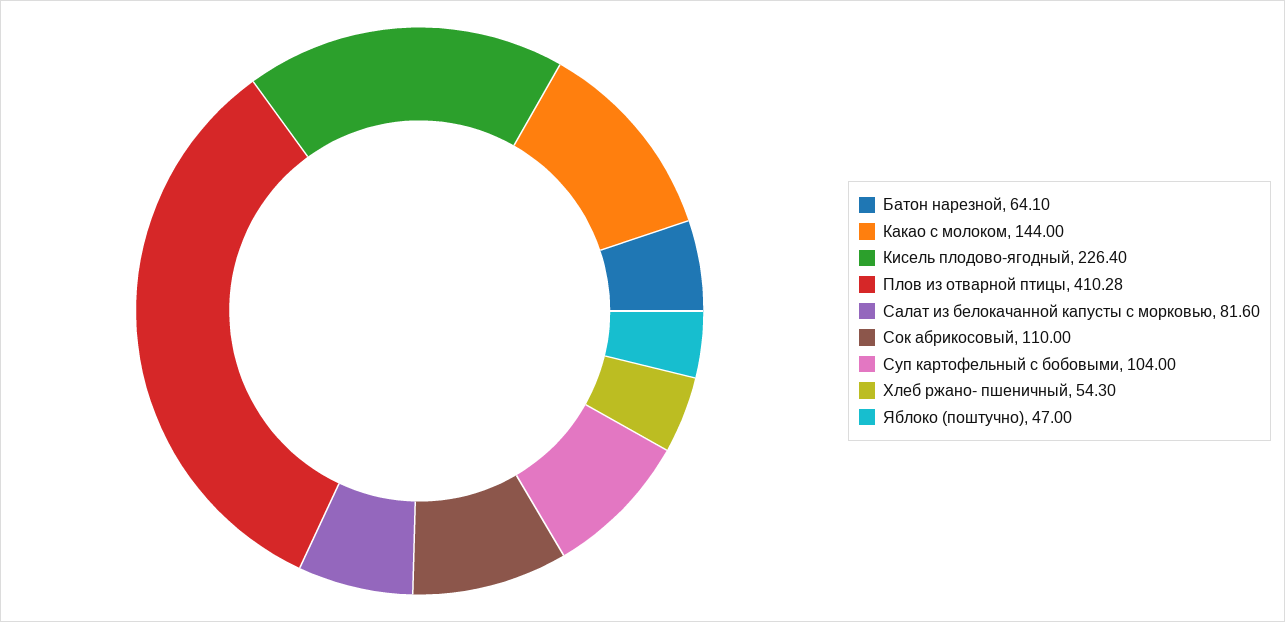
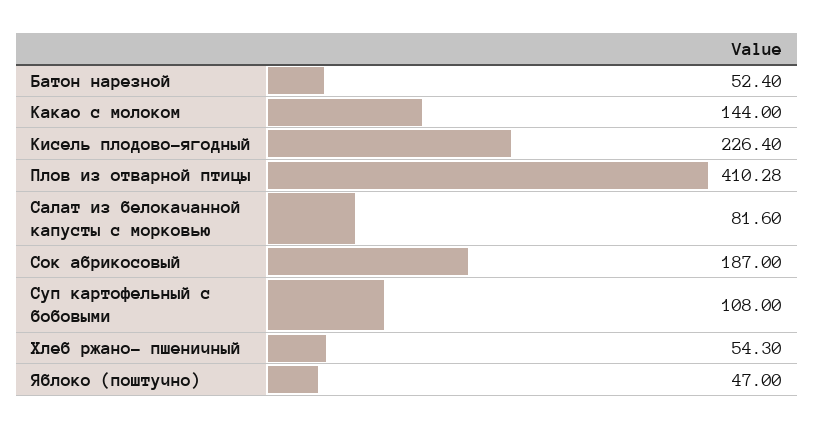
Батон нарезной: 64.1 -> 52.4
Сок абрикосовый: 110 -> 187
Суп картофельный с бобовыми: 104 -> 108

